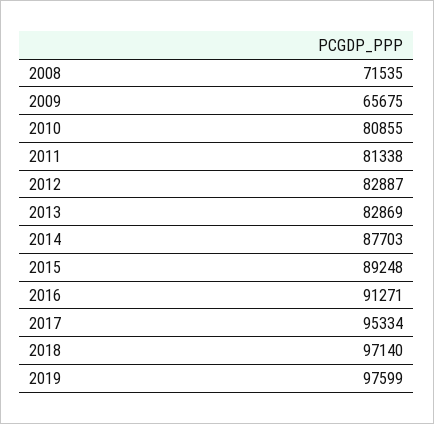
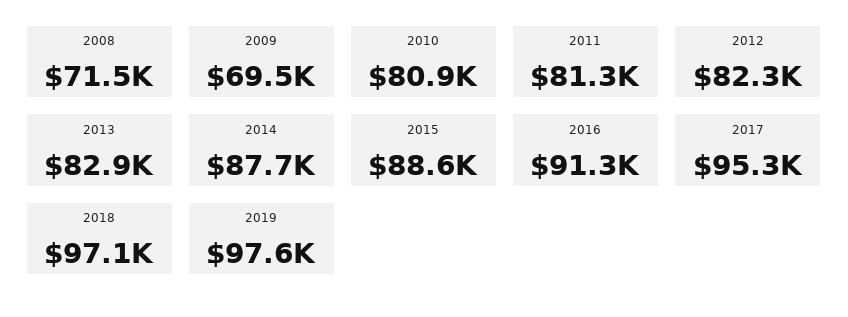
2009: 65675 -> 69500
2012: 82887 -> 82300
2015: 89248 -> 88600

